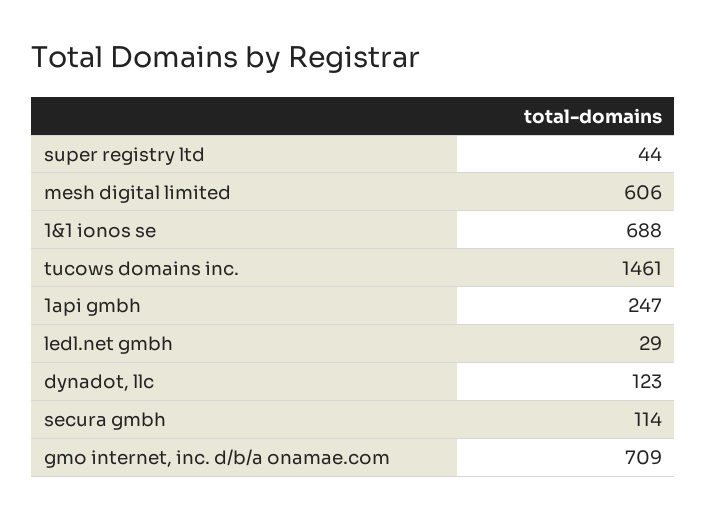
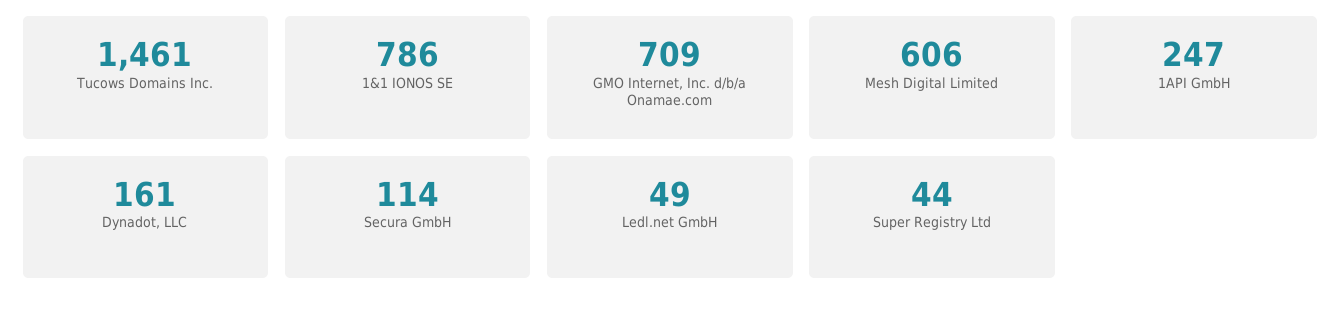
1&1 ionos se: 688 -> 786
ledl.net gmbh: 29 -> 49
dynadot, llc: 123 -> 161

